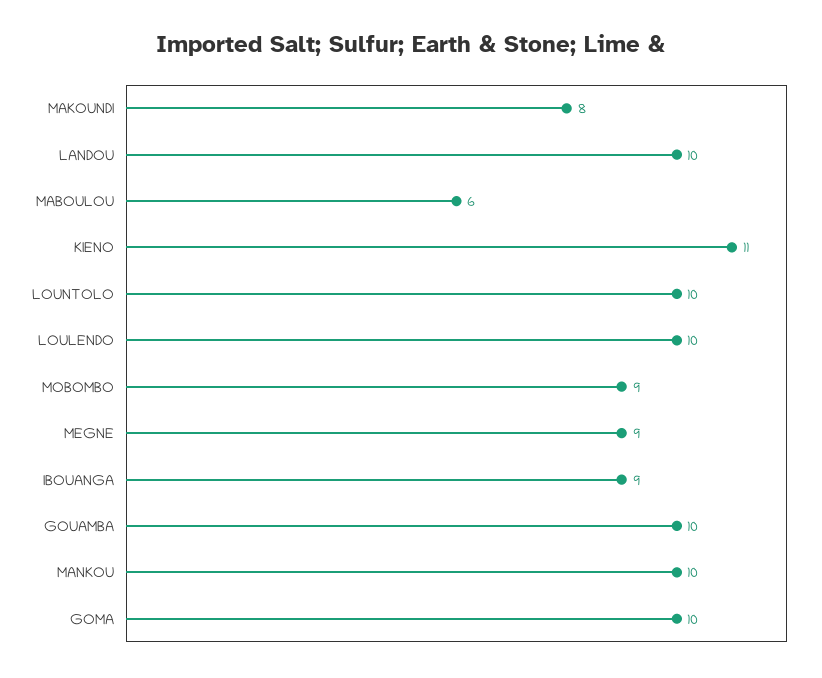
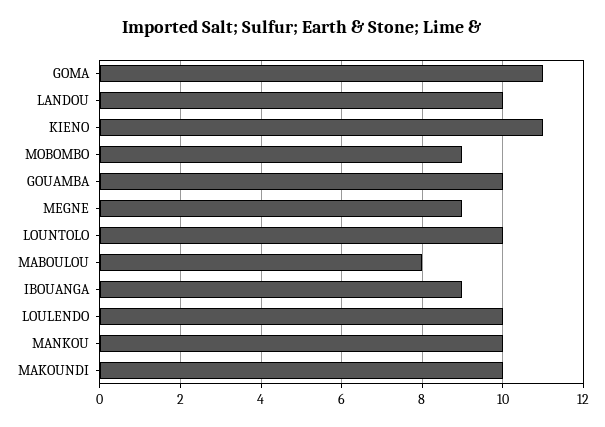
MAKOUNDI: 8 -> 10
MABOULOU: 6 -> 8
GOMA: 10 -> 11

